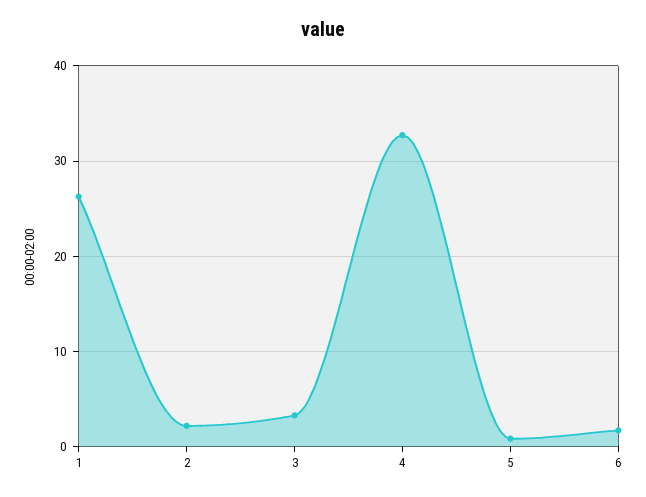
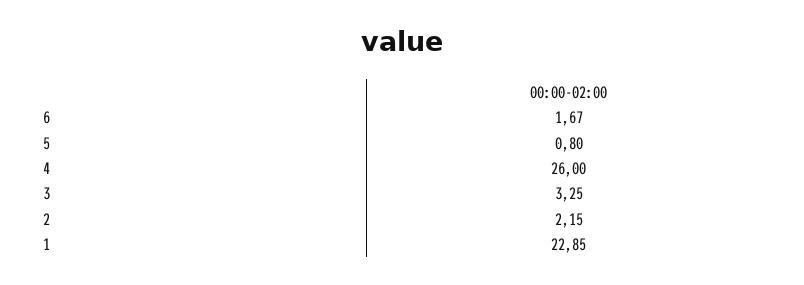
1: 26 -> 22.85
4: 33 -> 26

